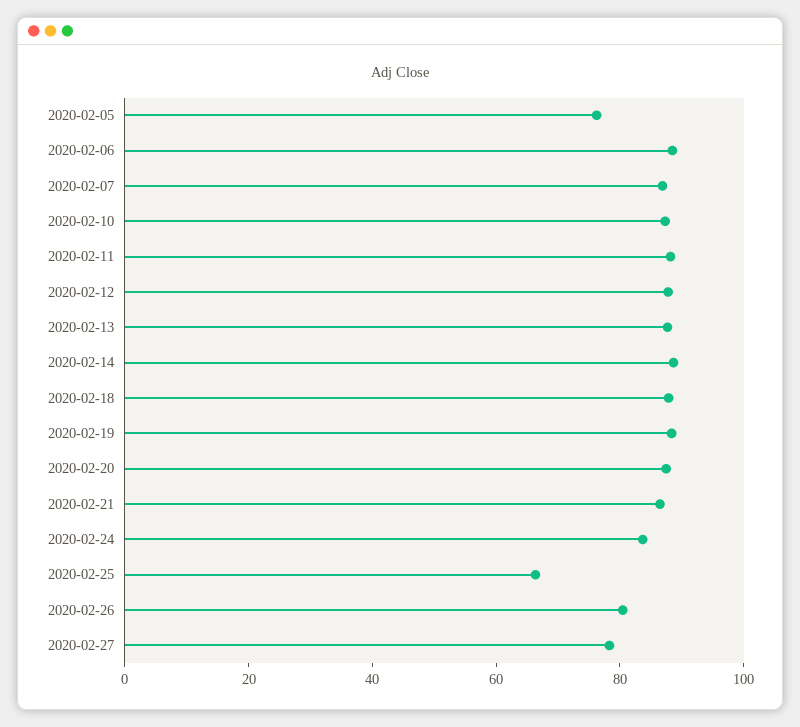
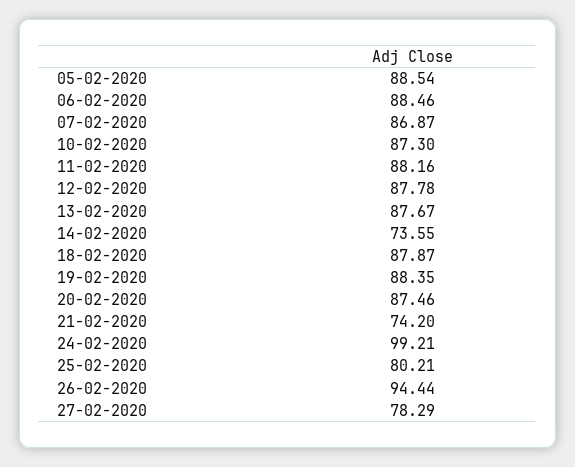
2020-02-05: 75 -> 88.54
2020-02-14: 90 -> 73.55
2020-02-21: 85 -> 74.2
2020-02-24: 85 -> 99.21
2020-02-25: 65 -> 80.21
2020-02-26: 80 -> 94.44

